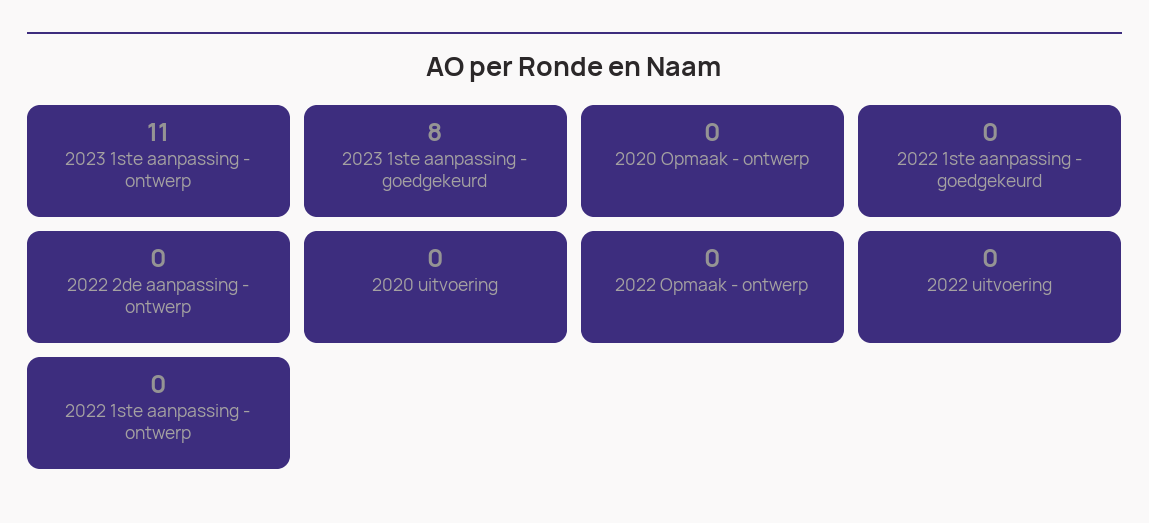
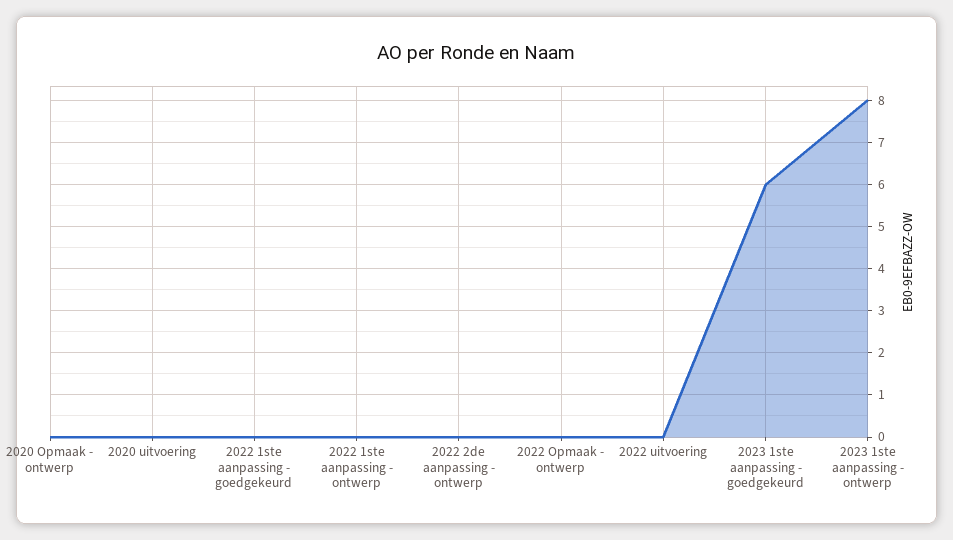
2023 1ste aanpassing - ontwerp: 11 -> 8
2023 1ste aanpassing - goedgekeurd: 8 -> 6

